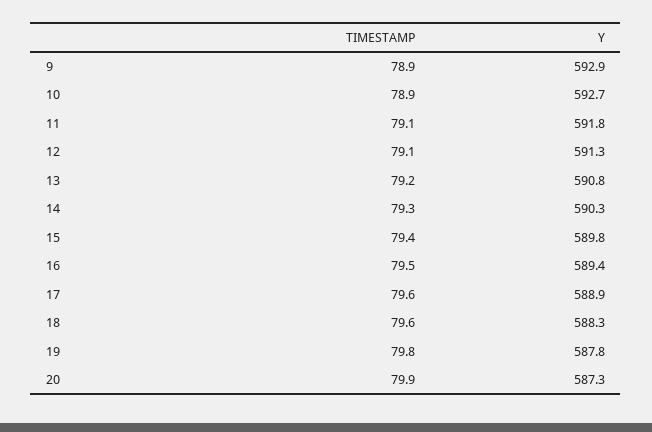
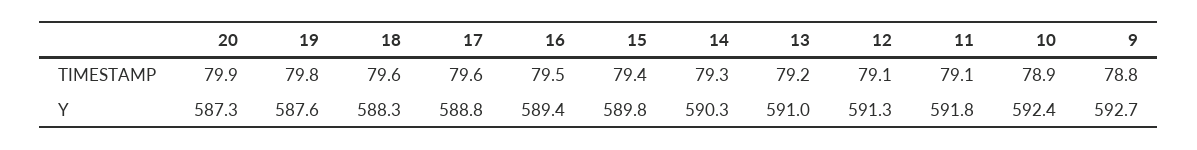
TIMESTAMP, 9: 78.9 -> 78.8
Y, 9: 592.9 -> 592.7
Y, 10: 592.7 -> 592.4
Y, 13: 590.8 -> 591
Y, 17: 588.9 -> 588.8
Y, 19: 587.8 -> 587.6

